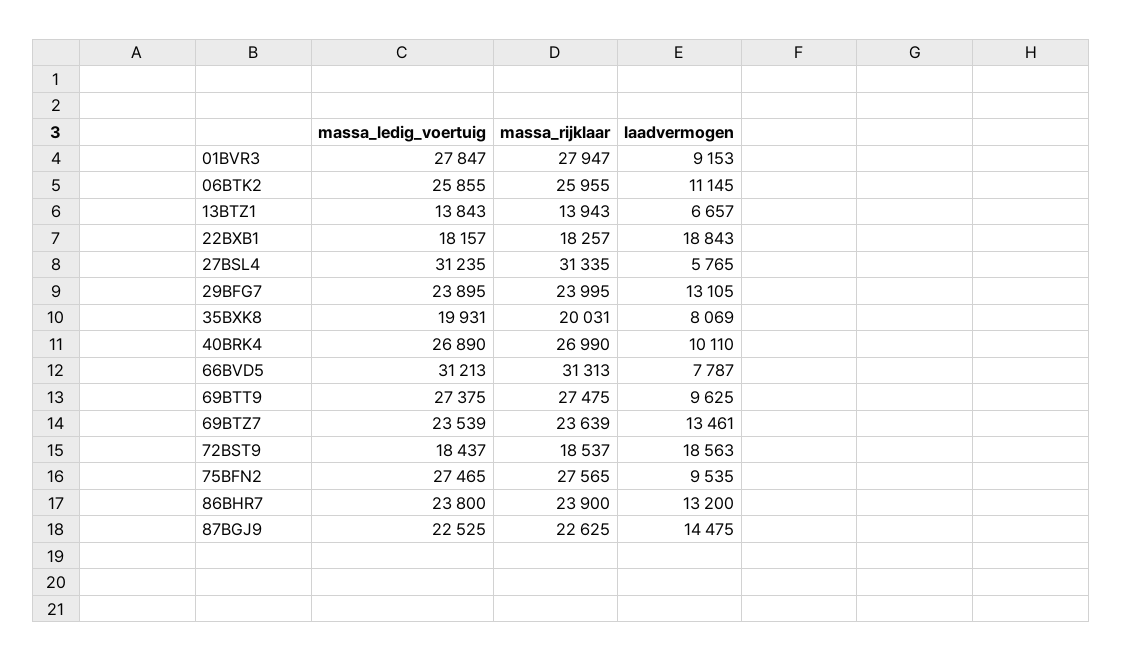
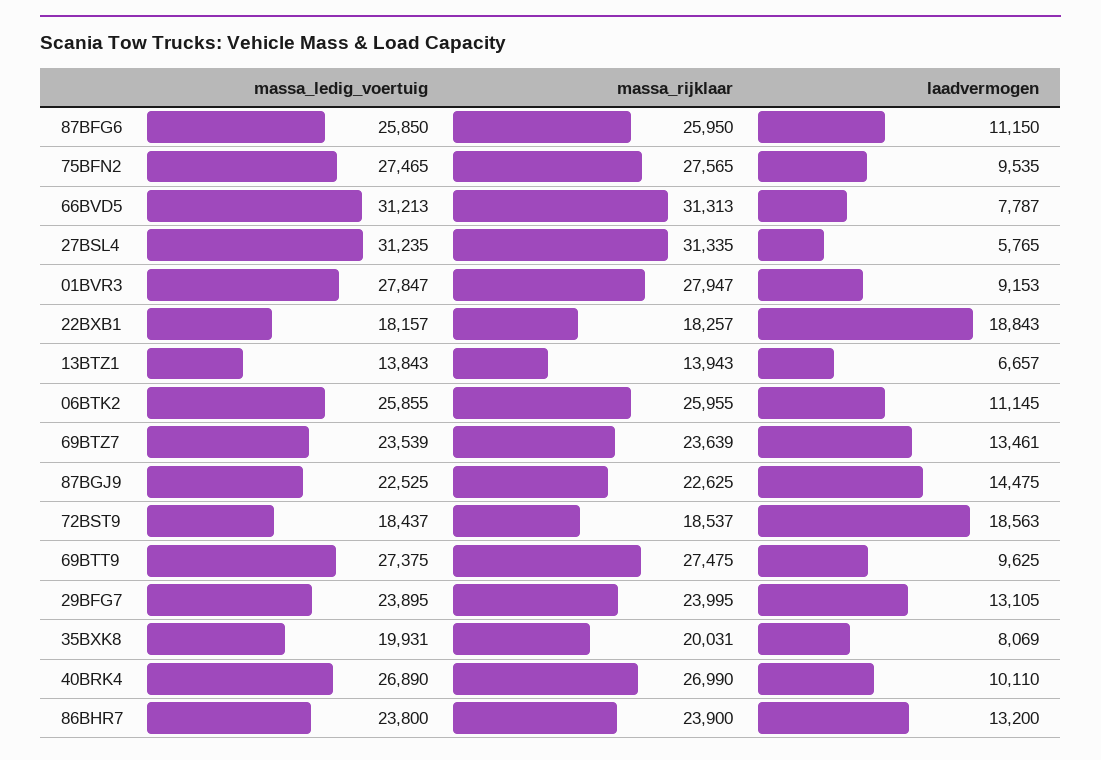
massa_ledig_voertuig, 87BFG6: none -> 25850
massa_rijklaar, 87BFG6: none -> 25950
laadvermogen, 87BFG6: none -> 11150

